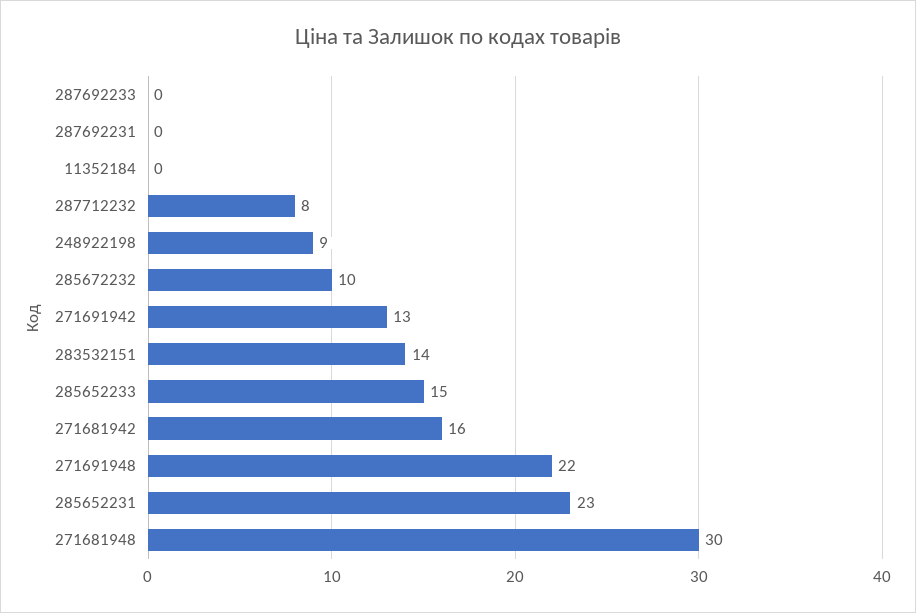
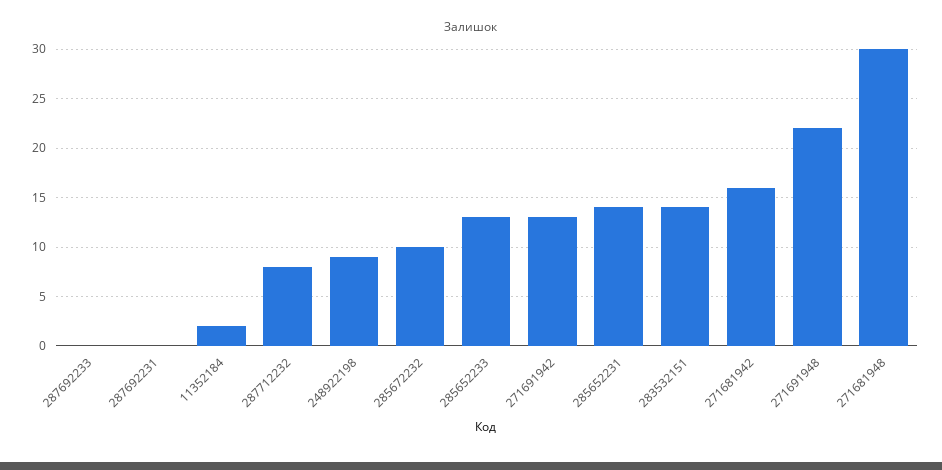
11352184: 0 -> 2
285652233: 15 -> 13
285652231: 23 -> 14

